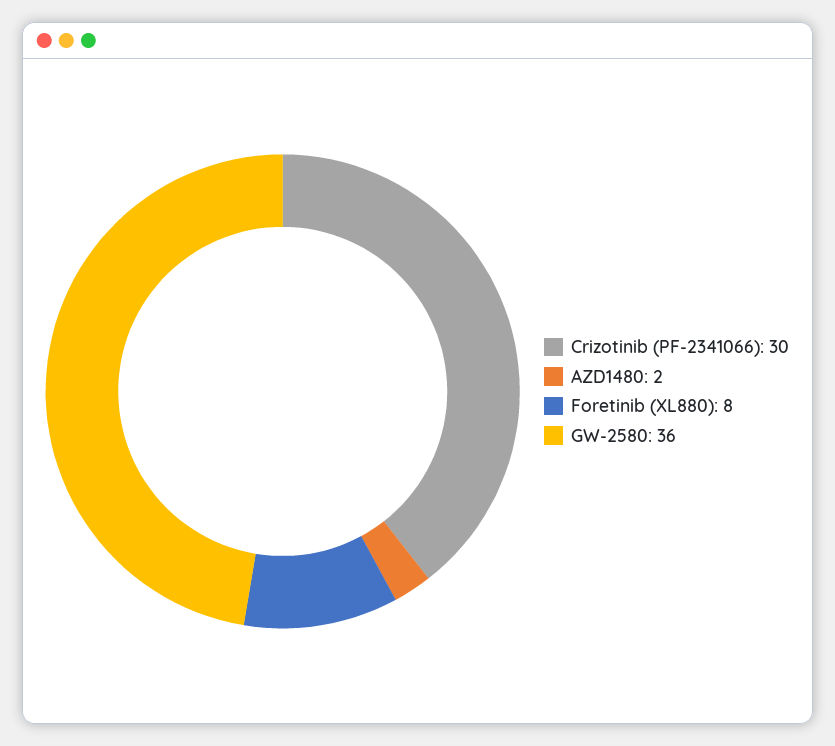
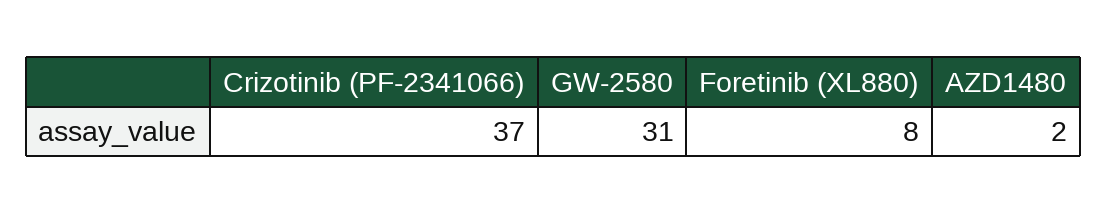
Crizotinib (PF-2341066): 30 -> 37
GW-2580: 36 -> 31

